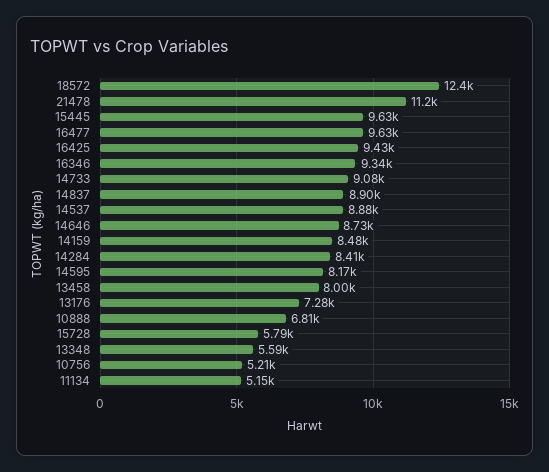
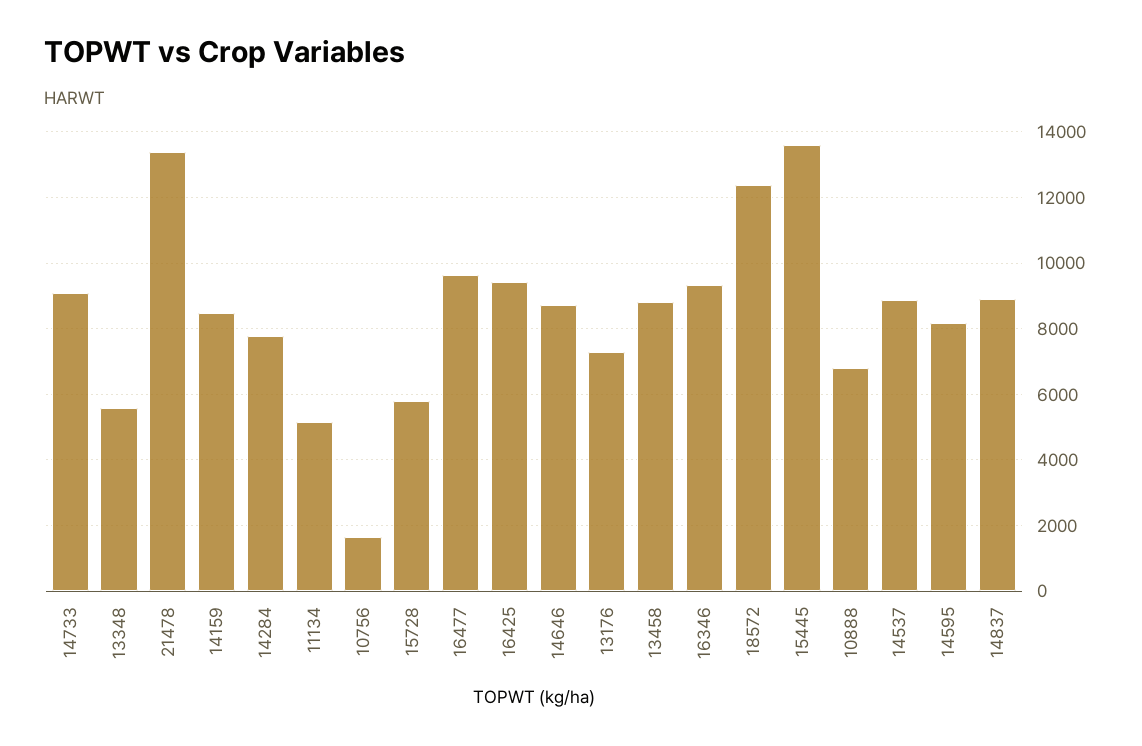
21478: 11200 -> 13400
15445: 9630 -> 13600
14284: 8410 -> 7800
13458: 8000 -> 8800
10756: 5210 -> 1600

